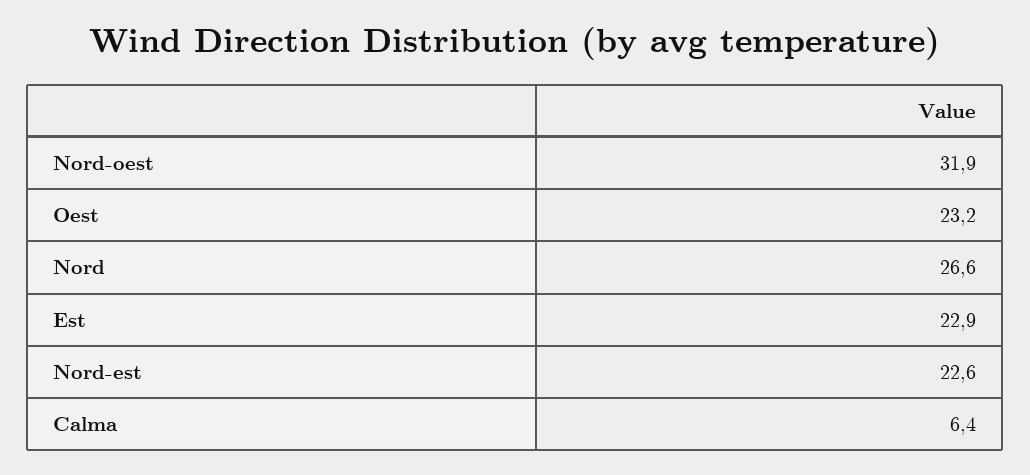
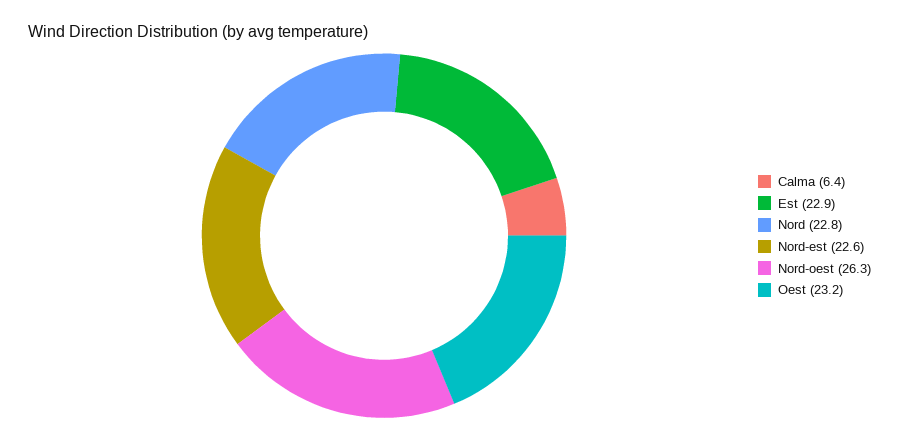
Nord-oest: 31.9 -> 26.3
Nord: 26.6 -> 22.8

